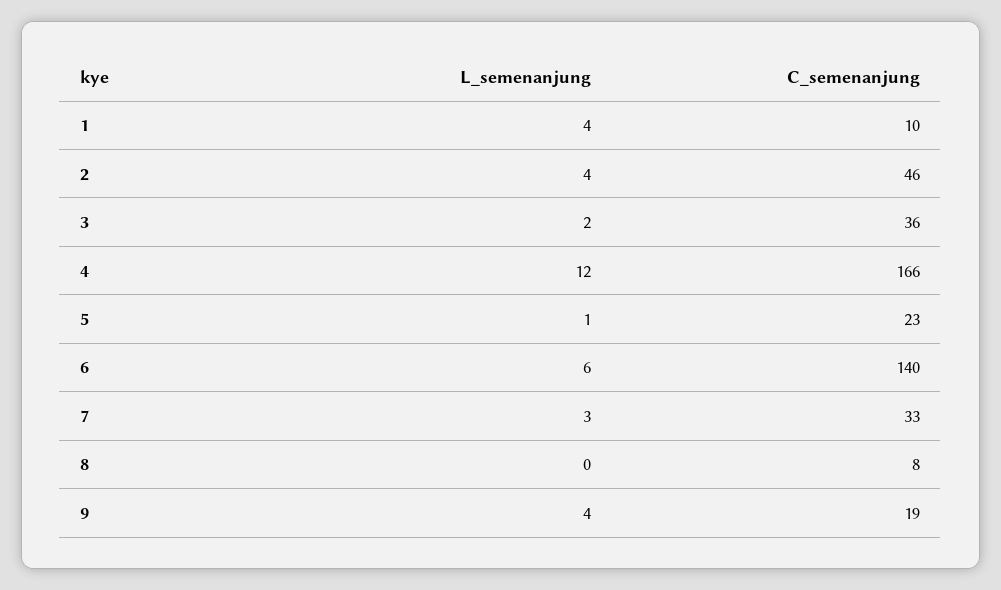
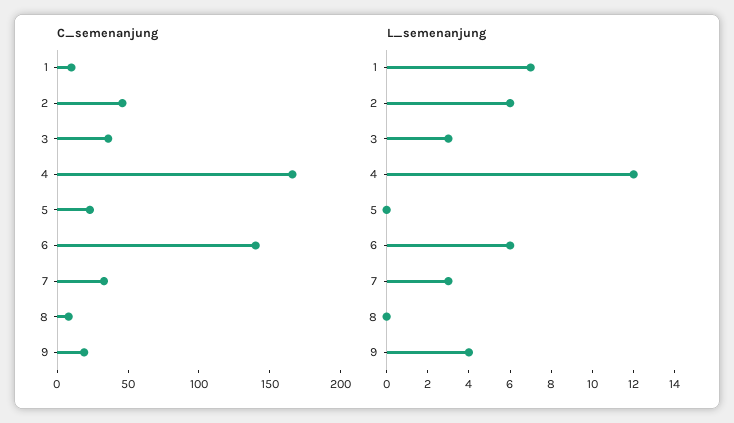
L_semenanjung, 1: 4 -> 7
L_semenanjung, 2: 4 -> 6
L_semenanjung, 3: 2 -> 3
L_semenanjung, 5: 1 -> 0

